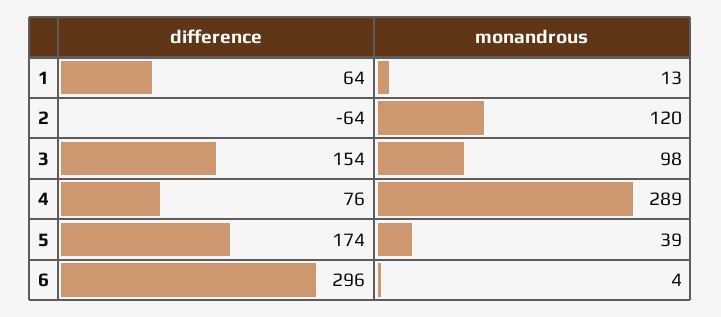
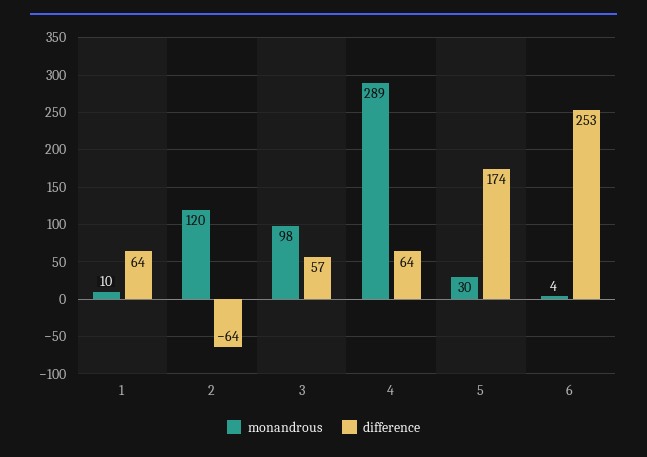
monandrous, 1: 13 -> 10
difference, 3: 154 -> 57
difference, 4: 76 -> 64
monandrous, 5: 39 -> 30
difference, 6: 296 -> 253

